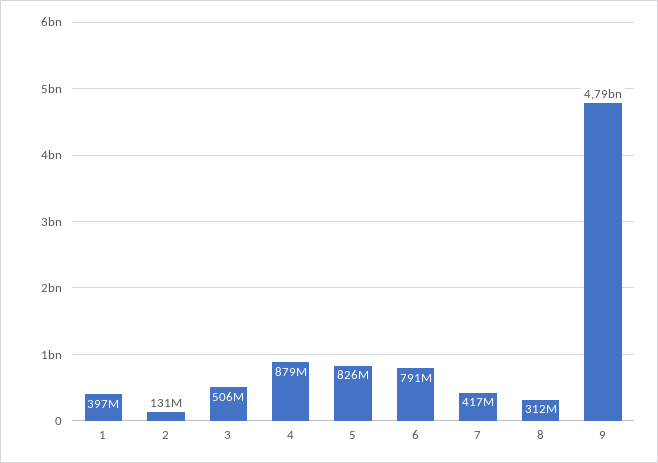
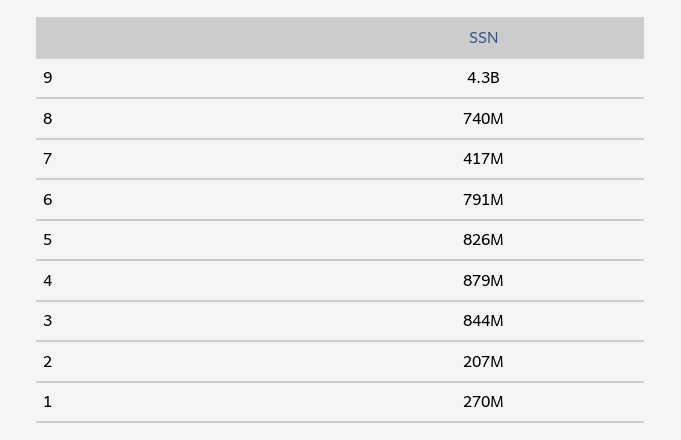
1: 397000000 -> 270000000
2: 131000000 -> 207000000
3: 506000000 -> 844000000
8: 312000000 -> 740000000
9: 4790000000 -> 4300000000

